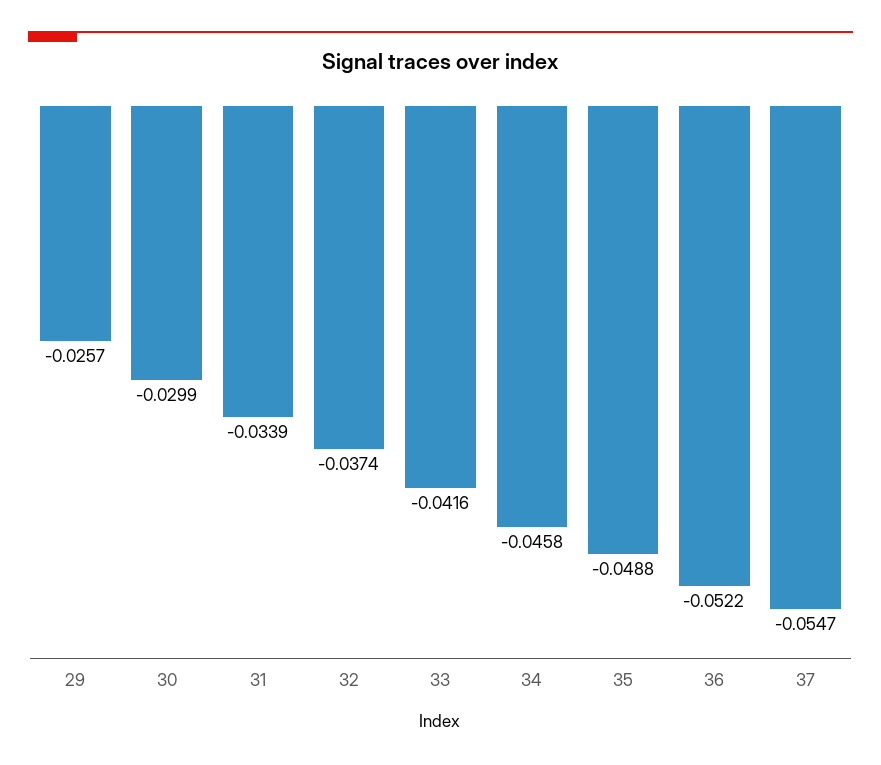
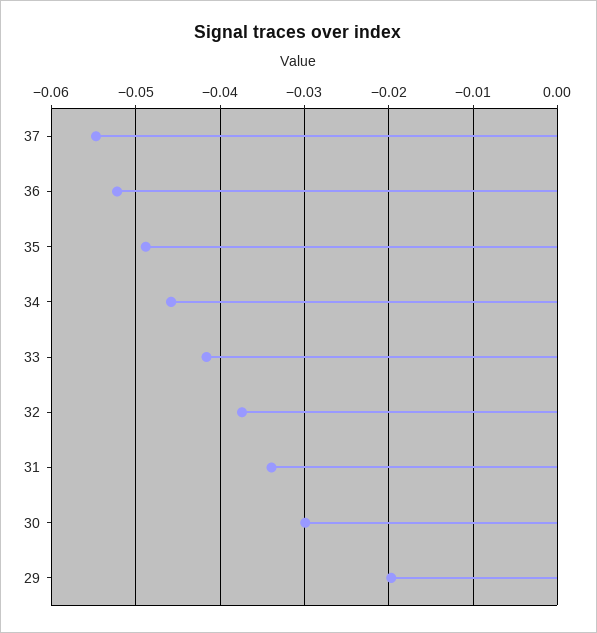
29: -0.0257 -> -0.02

